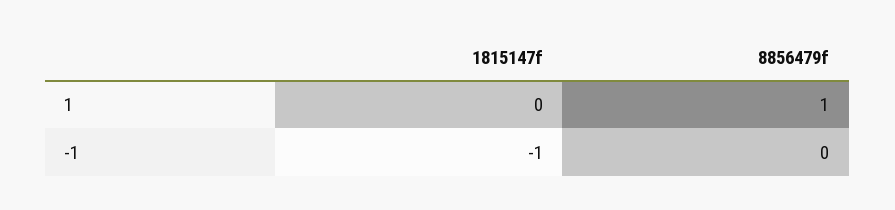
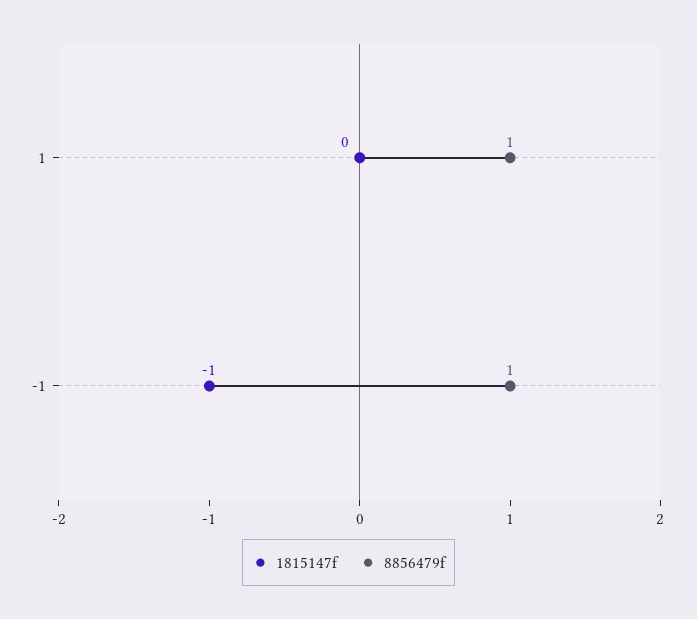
8856479f, -1: 0 -> 1

